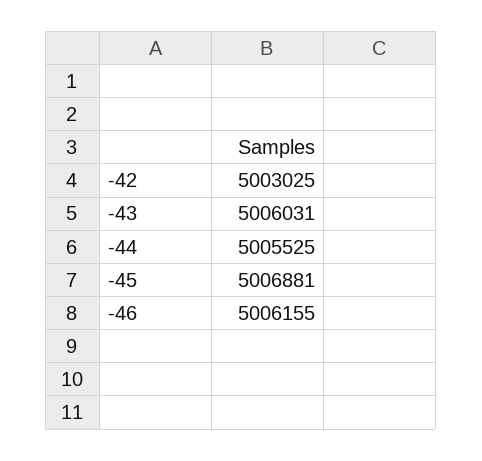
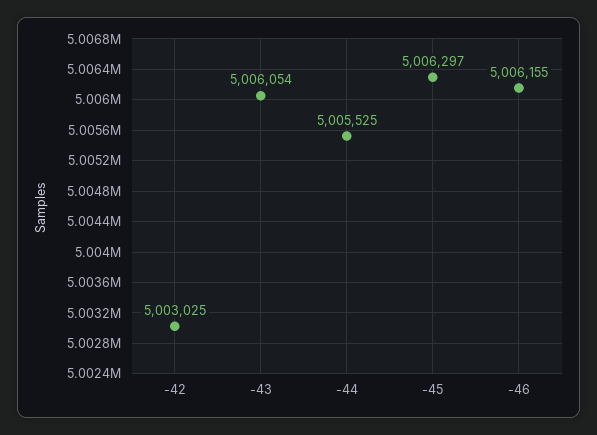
-43: 5006031 -> 5006054
-45: 5006881 -> 5006297

